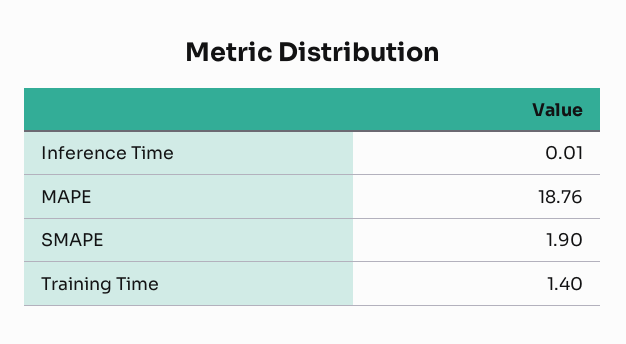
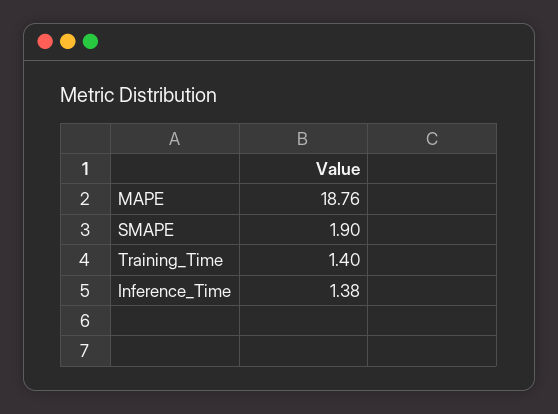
Inference Time: 0.01 -> 1.38

